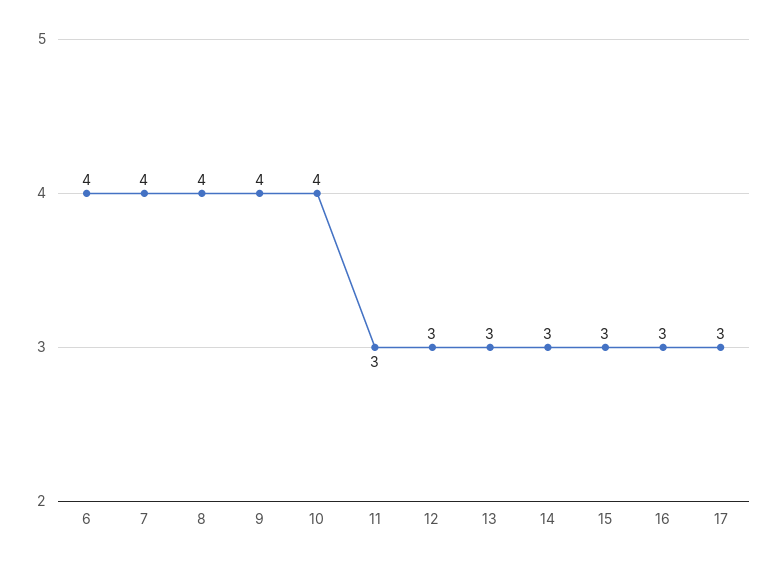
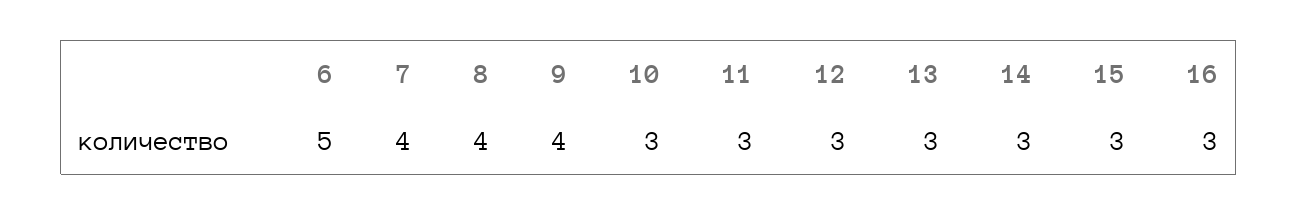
6: 4 -> 5
10: 4 -> 3
17: 3 -> none

